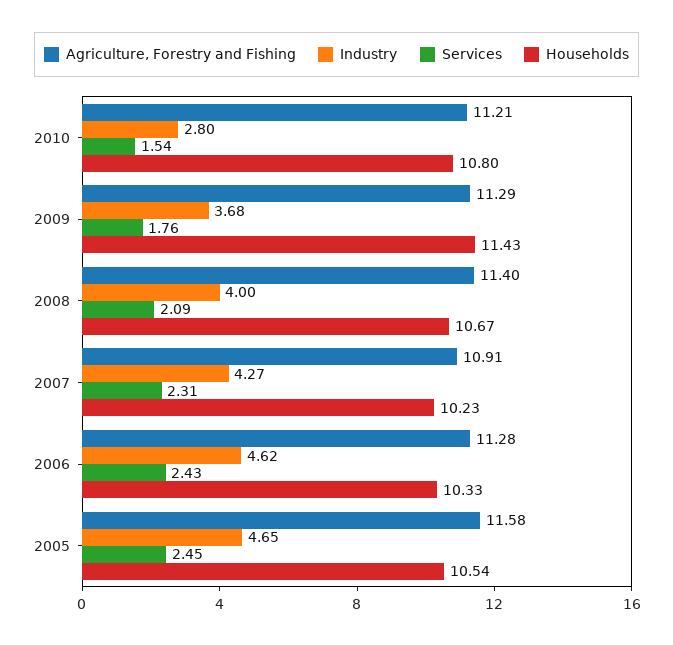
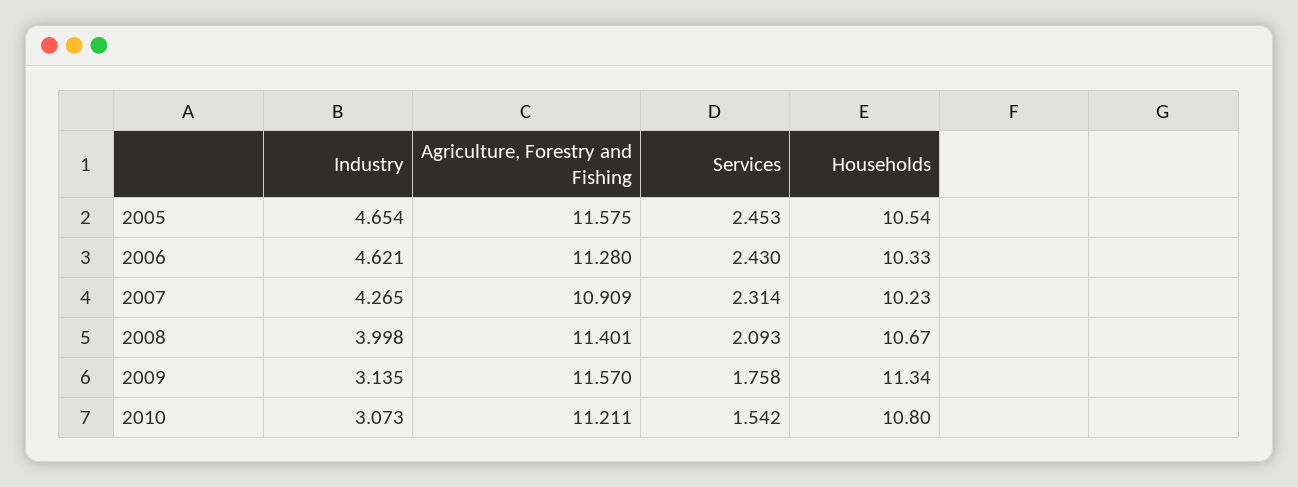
Industry, 2010: 2.8 -> 3.073
Agriculture, Forestry and Fishing, 2009: 11.29 -> 11.57
Industry, 2009: 3.68 -> 3.135
Households, 2009: 11.43 -> 11.34

